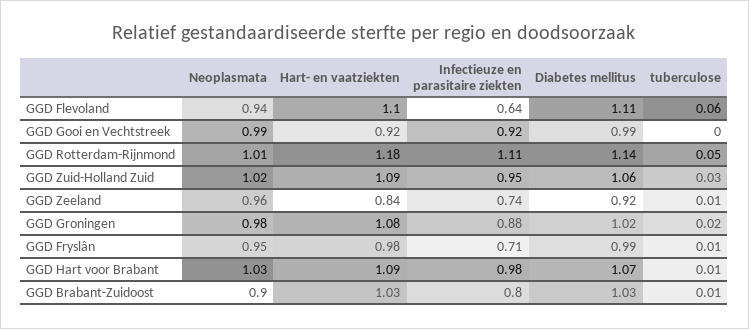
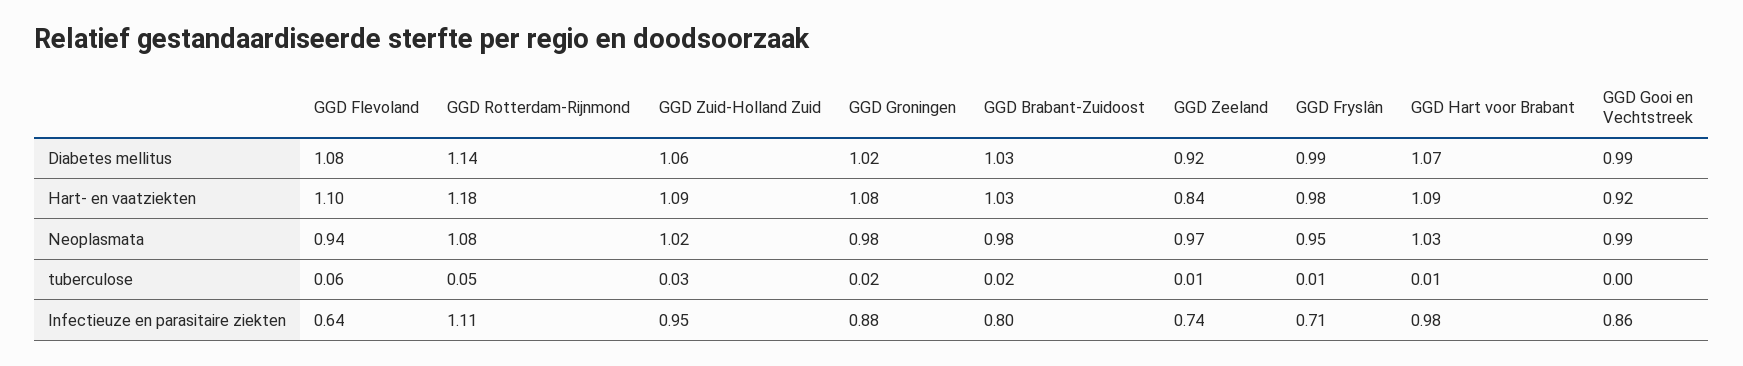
Diabetes mellitus, GGD Flevoland: 1.11 -> 1.08
Infectieuze en parasitaire ziekten, GGD Gooi en Vechtstreek: 0.92 -> 0.86
Neoplasmata, GGD Rotterdam-Rijnmond: 1.01 -> 1.08
Neoplasmata, GGD Zeeland: 0.96 -> 0.97
Neoplasmata, GGD Brabant-Zuidoost: 0.9 -> 0.98
tuberculose, GGD Brabant-Zuidoost: 0.01 -> 0.02

